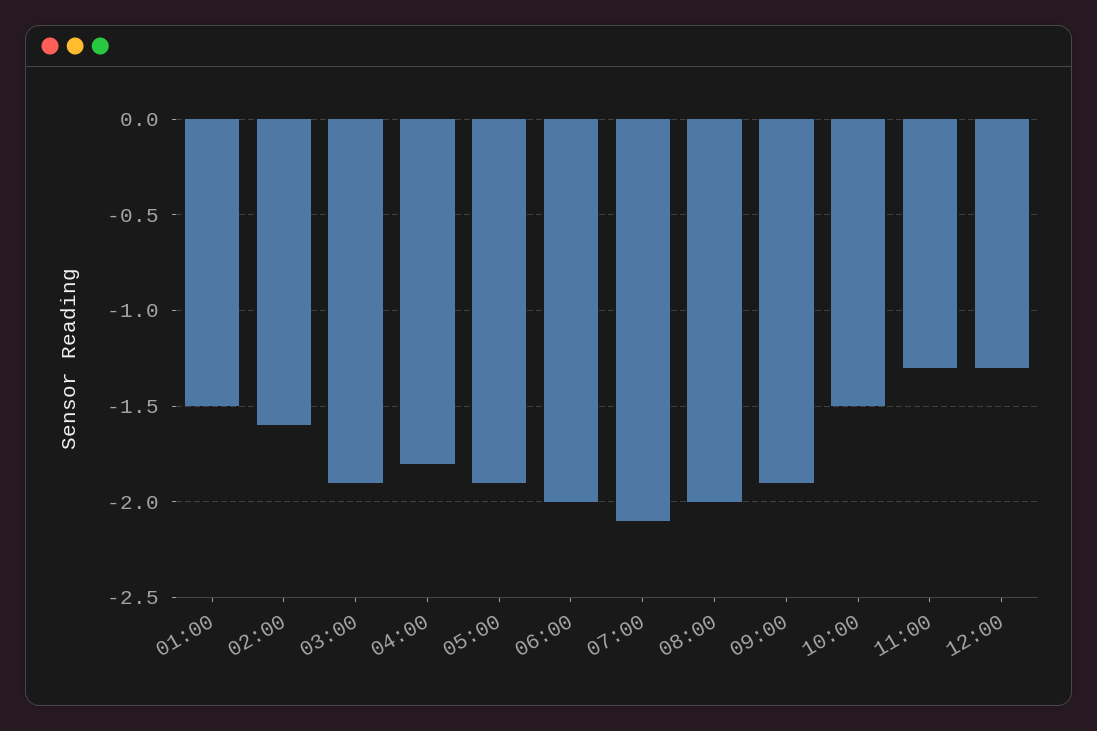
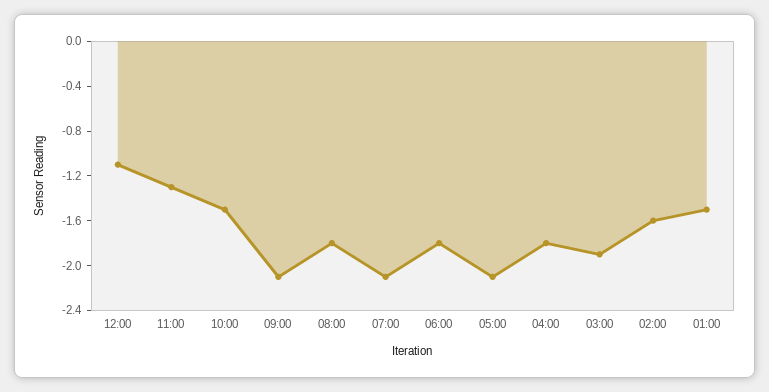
05:00: -1.9 -> -2.1
06:00: -2 -> -1.8
08:00: -2 -> -1.8
09:00: -1.9 -> -2.1
12:00: -1.3 -> -1.1

